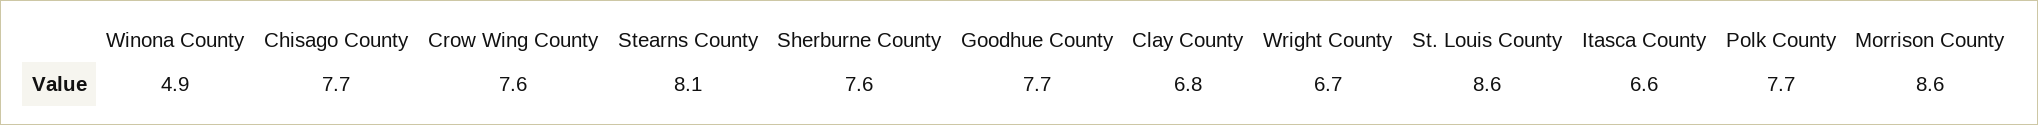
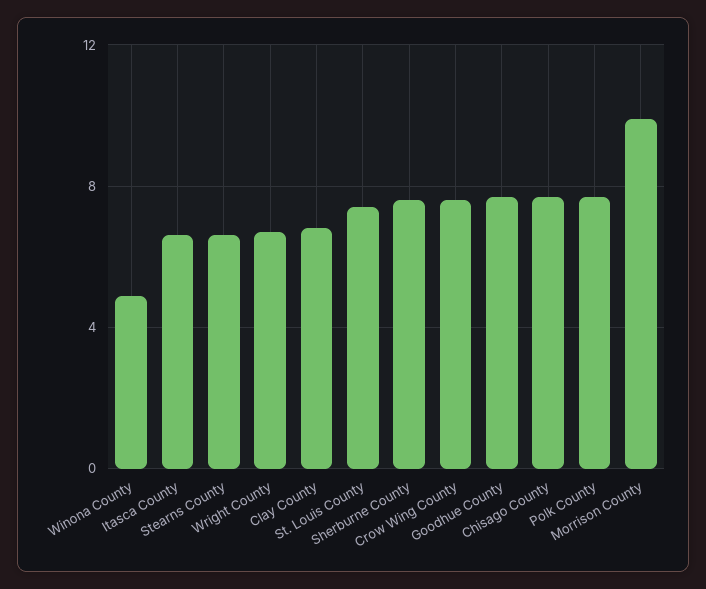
Stearns County: 8.1 -> 6.5
St. Louis County: 8.6 -> 7.5
Morrison County: 8.6 -> 10

